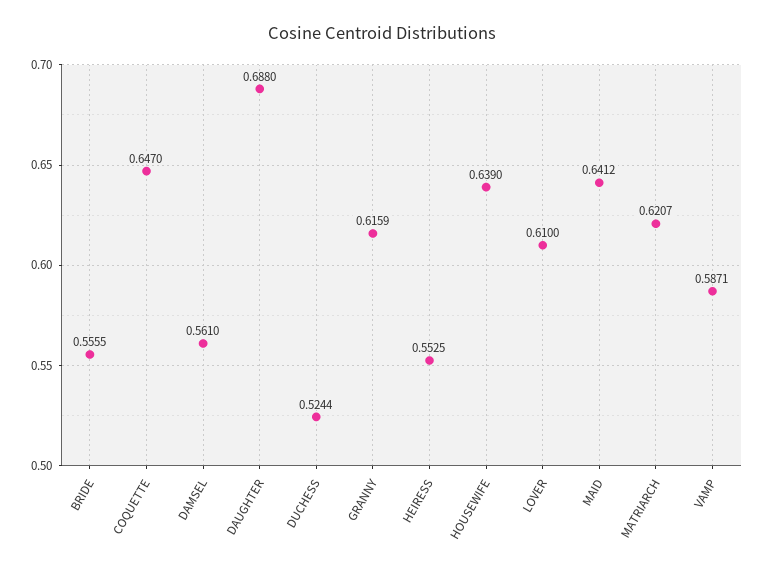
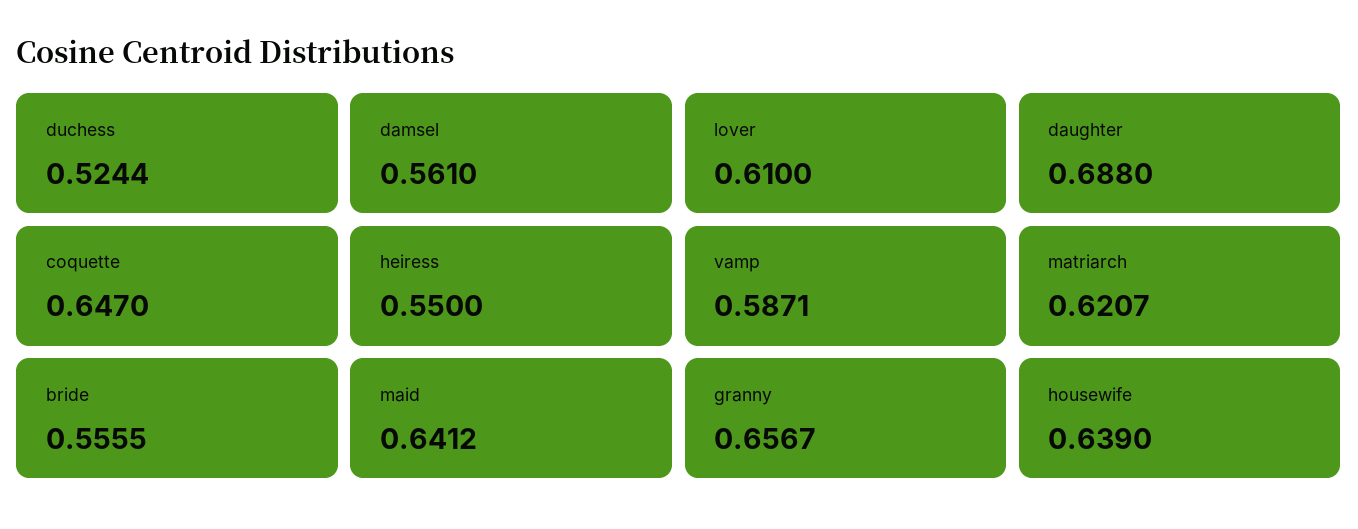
GRANNY: 0.6159 -> 0.6567
HEIRESS: 0.5525 -> 0.55

